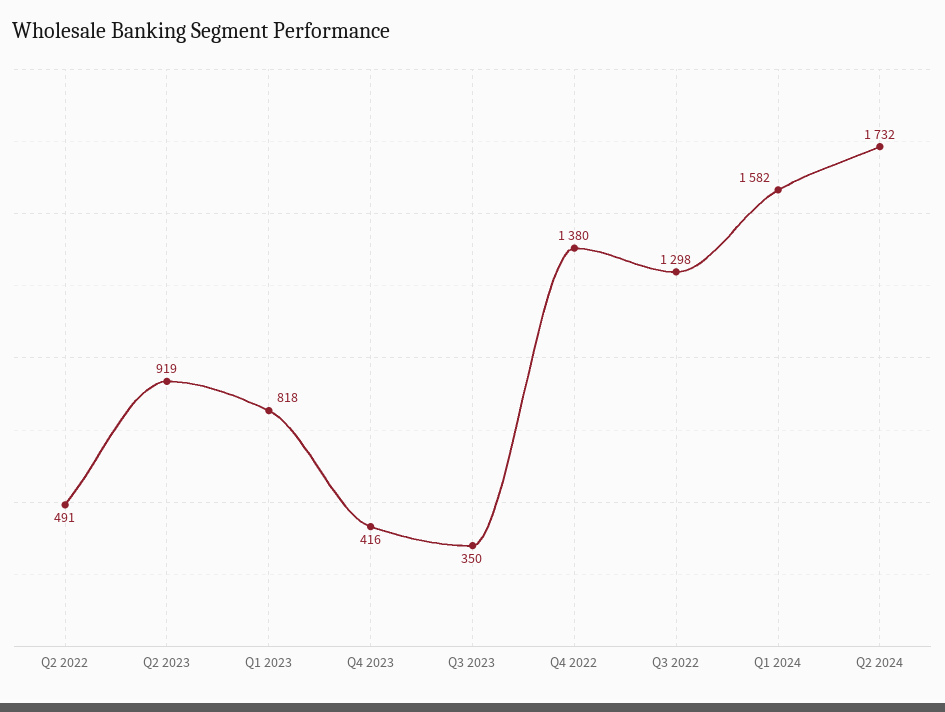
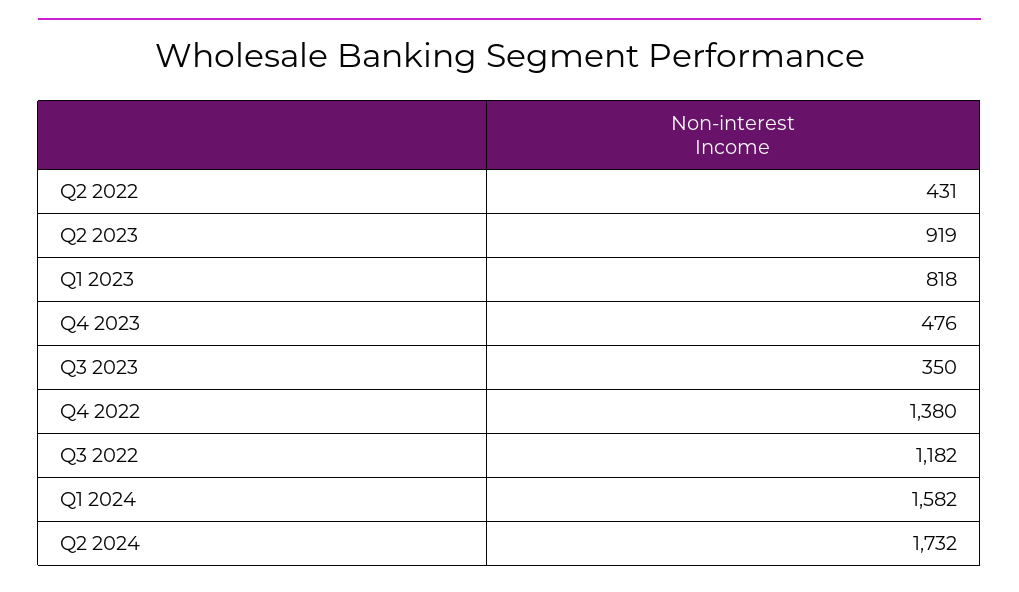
Q2 2022: 491 -> 431
Q4 2023: 416 -> 476
Q3 2022: 1298 -> 1182

